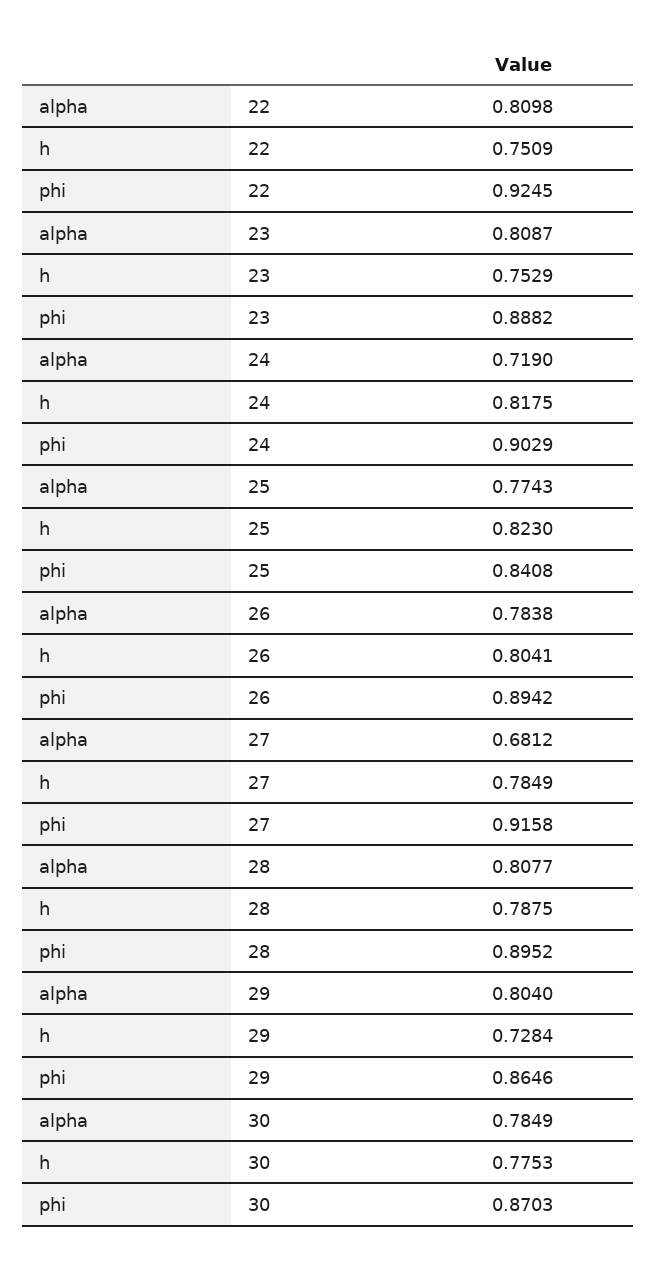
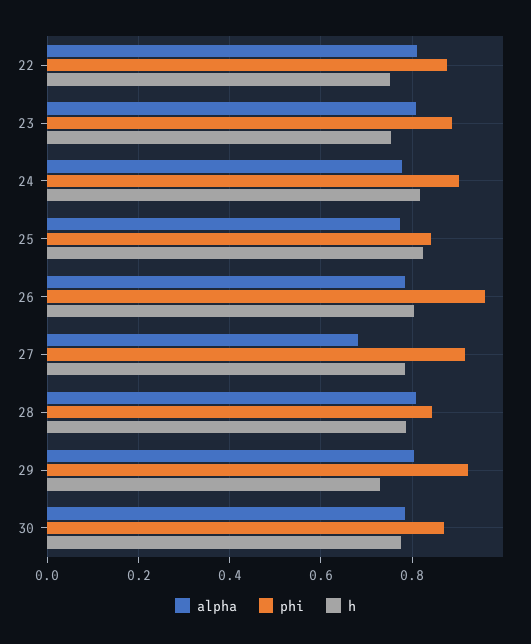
phi, 22: 0.9245 -> 0.88
alpha, 24: 0.719 -> 0.78
phi, 26: 0.8942 -> 0.96
phi, 28: 0.8952 -> 0.84
phi, 29: 0.8646 -> 0.92

